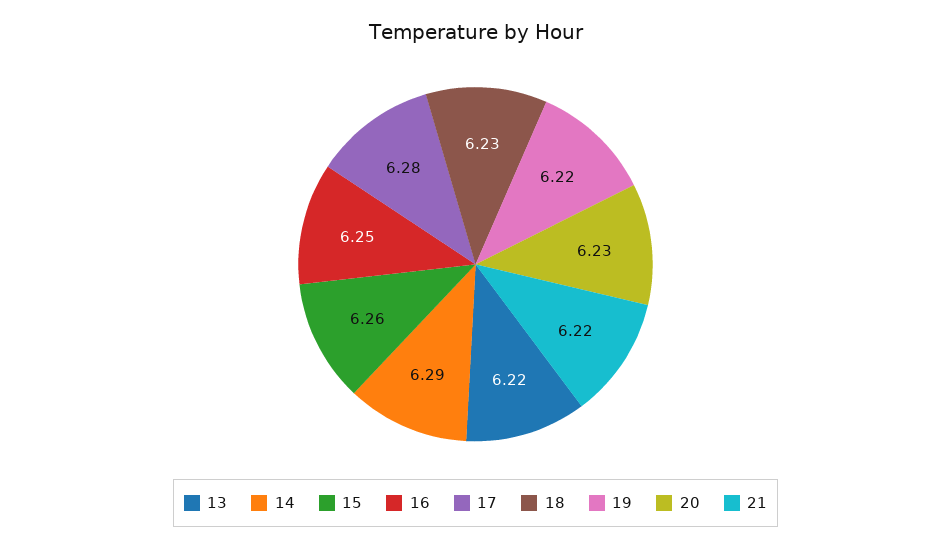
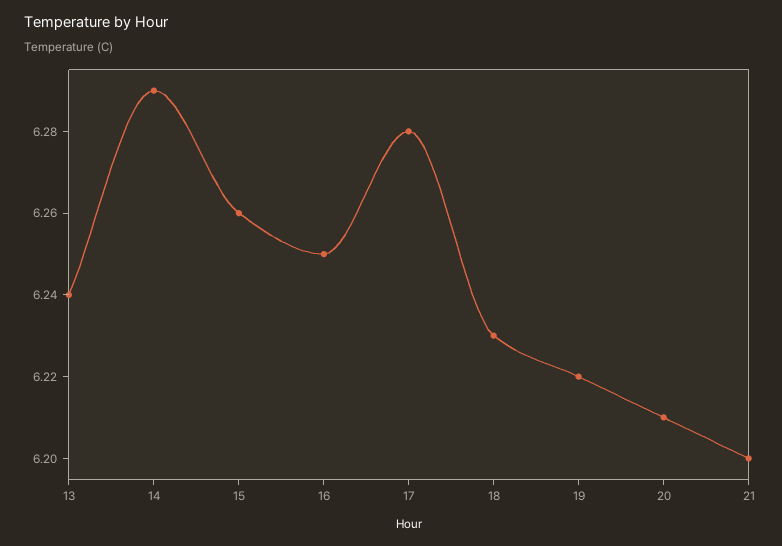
13: 6.22 -> 6.24
20: 6.23 -> 6.21
21: 6.22 -> 6.2

